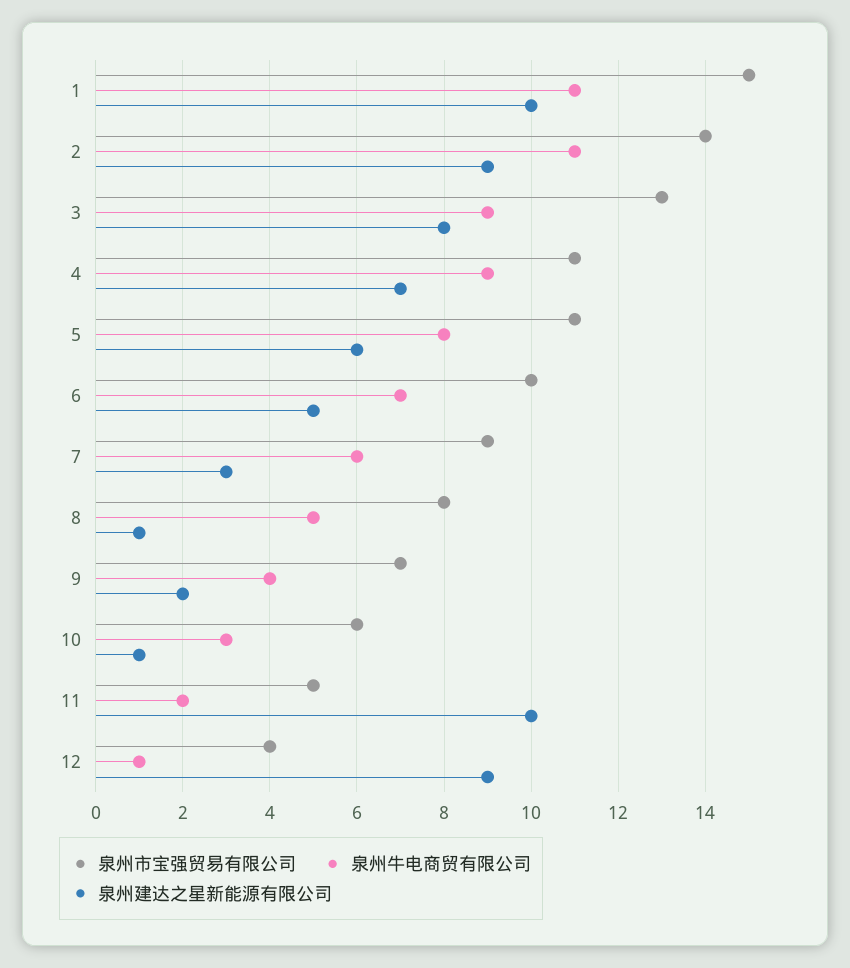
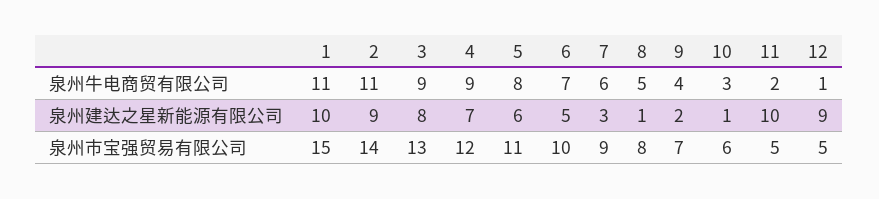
泉州市宝强贸易有限公司, 4: 11 -> 12
泉州市宝强贸易有限公司, 12: 4 -> 5

